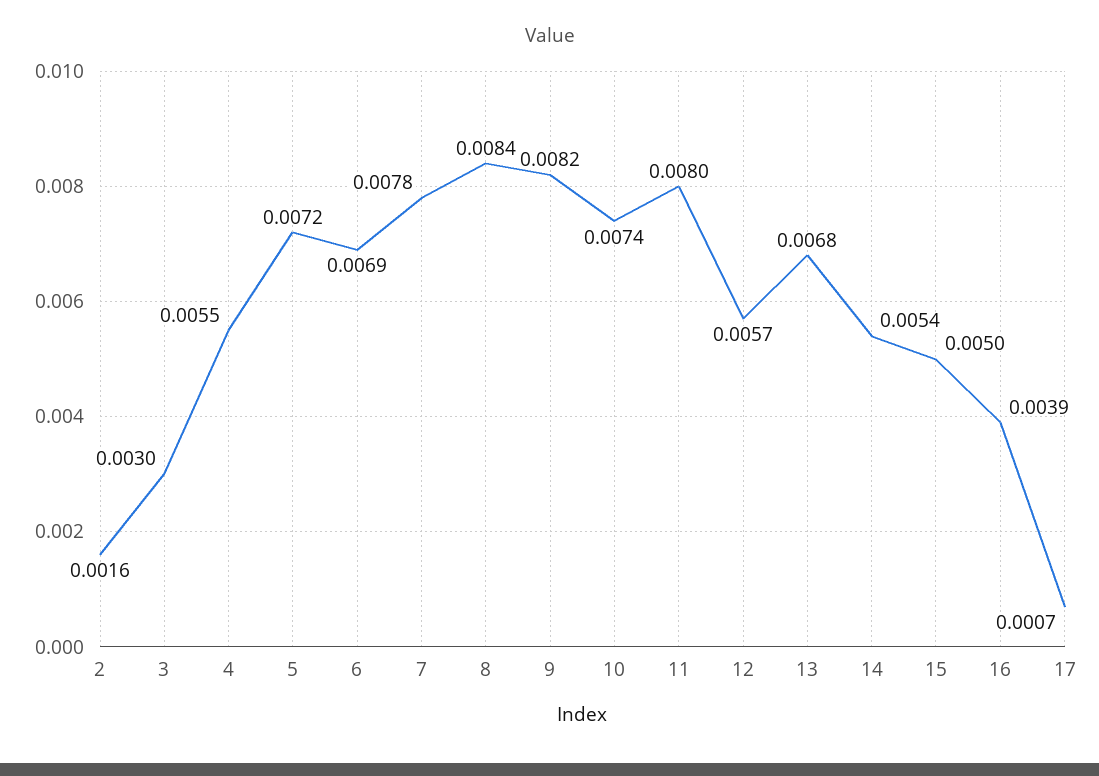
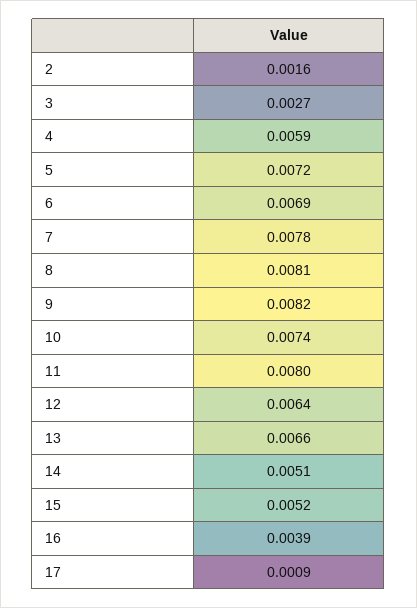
3: 0.003 -> 0.0027
4: 0.0055 -> 0.0059
8: 0.0084 -> 0.0081
12: 0.0057 -> 0.0064
13: 0.0068 -> 0.0066
14: 0.0054 -> 0.0051
15: 0.005 -> 0.0052
17: 0.0007 -> 0.0009

